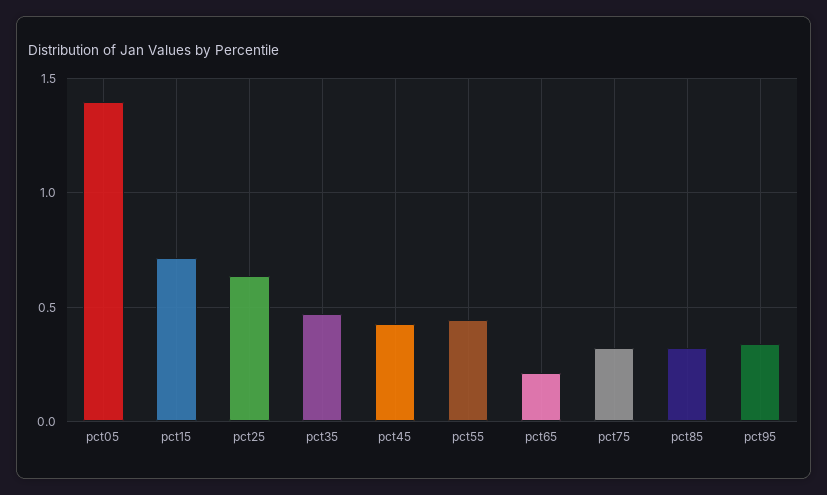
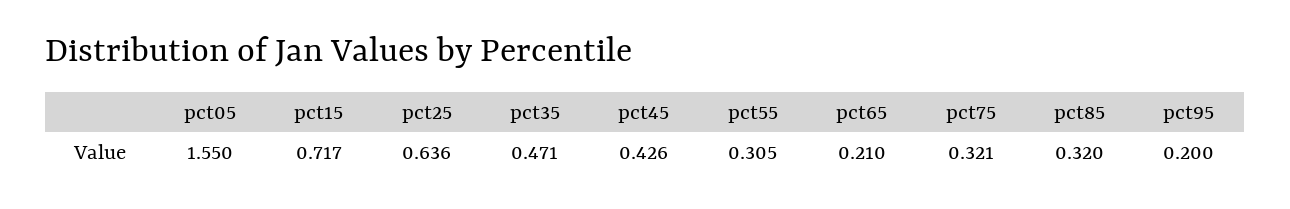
pct05: 1.4 -> 1.55
pct55: 0.45 -> 0.305
pct95: 0.35 -> 0.2

